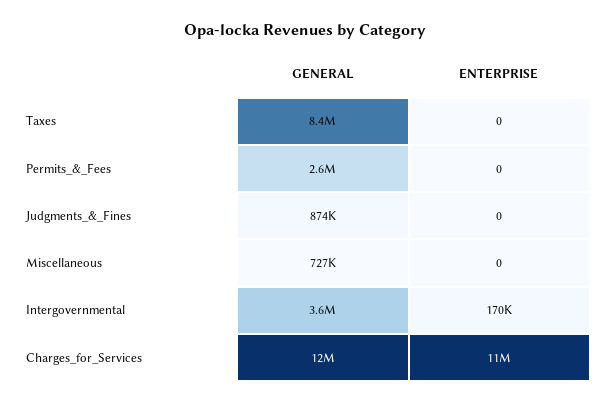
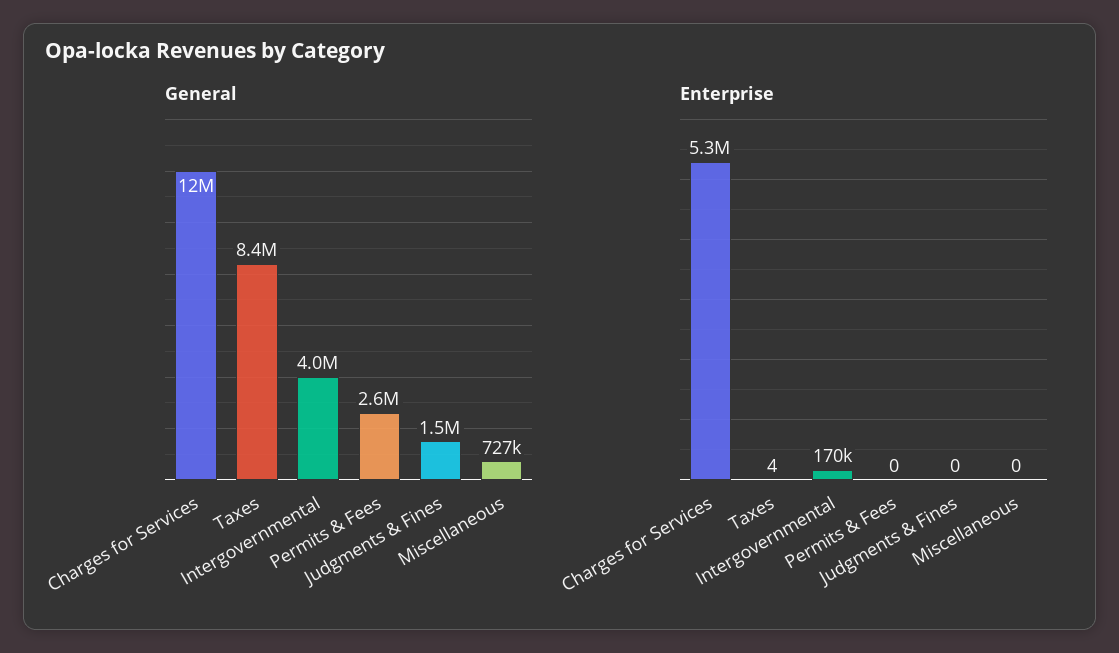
ENTERPRISE, Taxes: 0 -> 4
GENERAL, Judgments_&_Fines: 874000 -> 1500000
GENERAL, Intergovernmental: 3600000 -> 4000000
ENTERPRISE, Charges_for_Services: 11000000 -> 5300000

